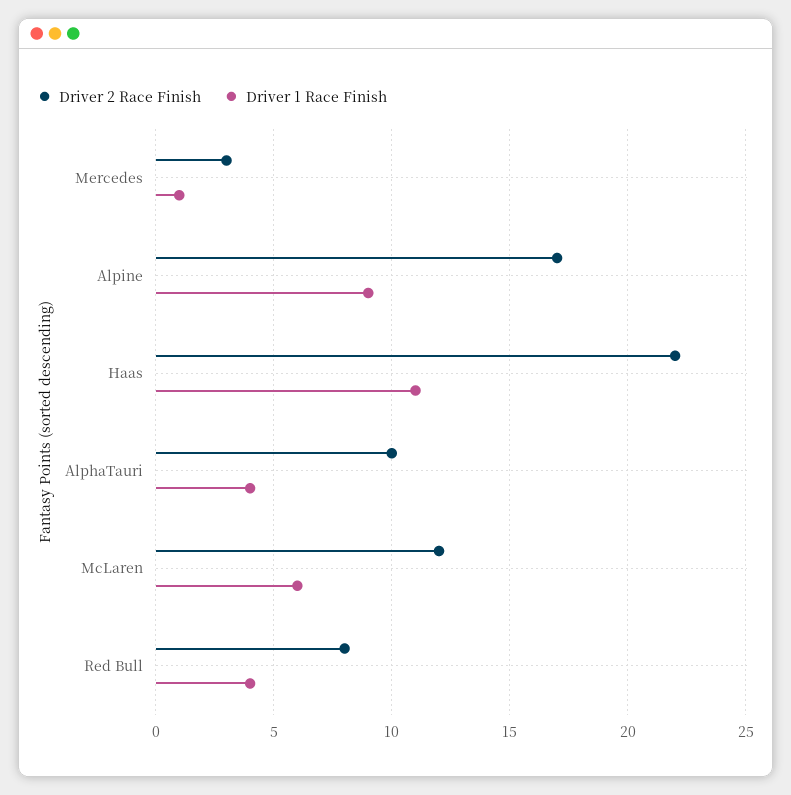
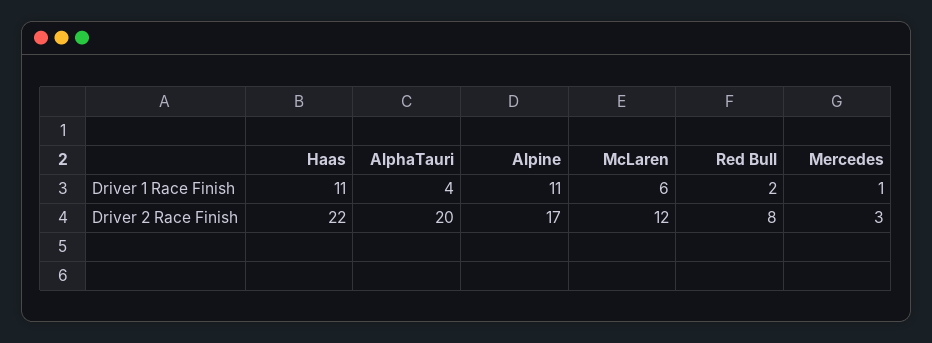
Driver 1 Race Finish, Alpine: 9 -> 11
Driver 2 Race Finish, AlphaTauri: 10 -> 20
Driver 1 Race Finish, Red Bull: 4 -> 2

